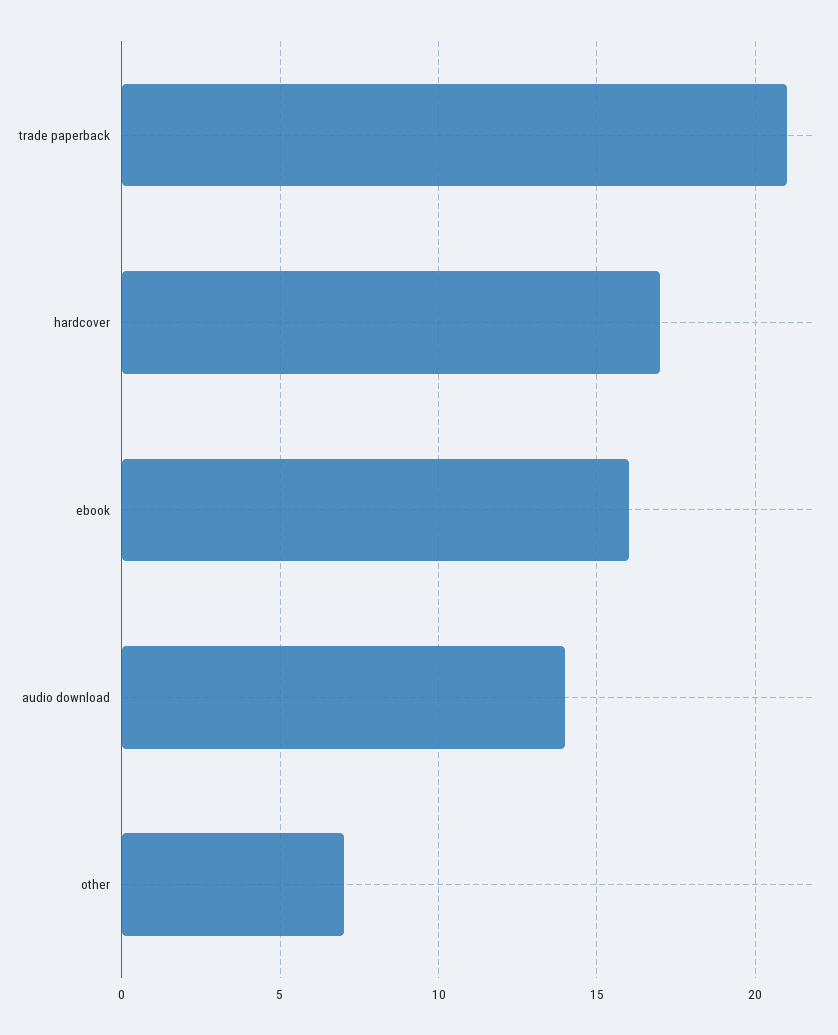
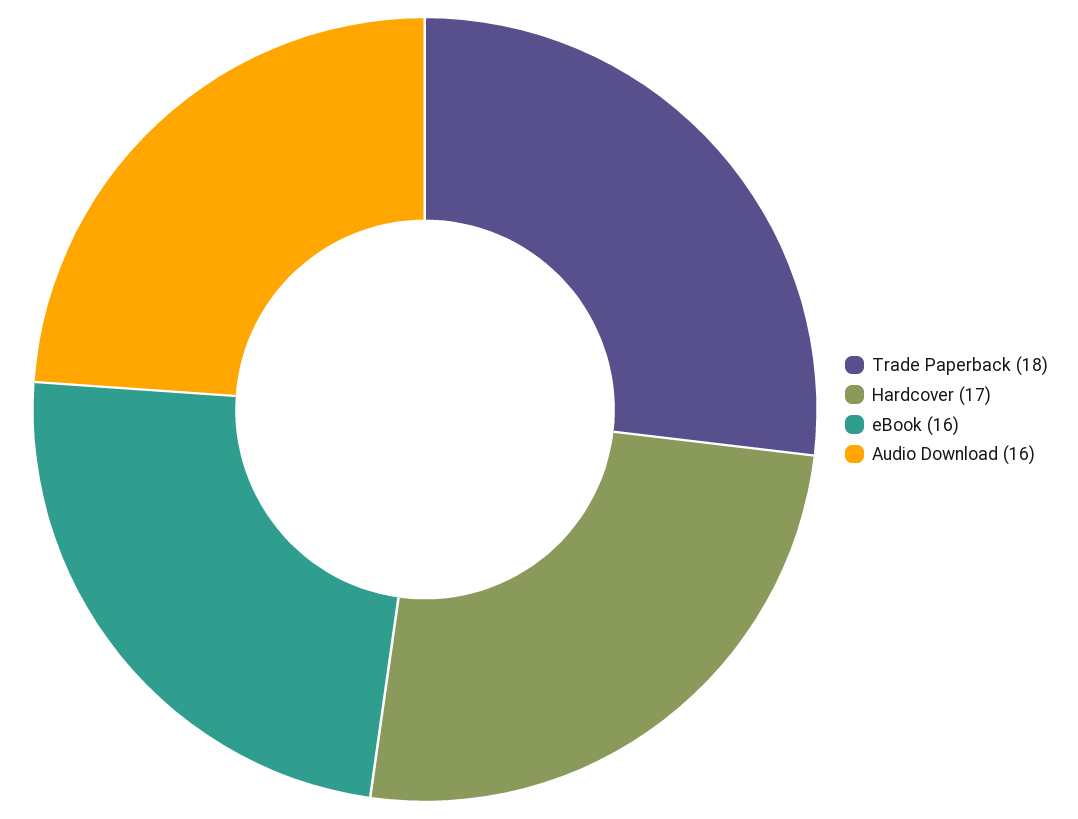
trade paperback: 21 -> 18
audio download: 14 -> 16
other: 7 -> none

